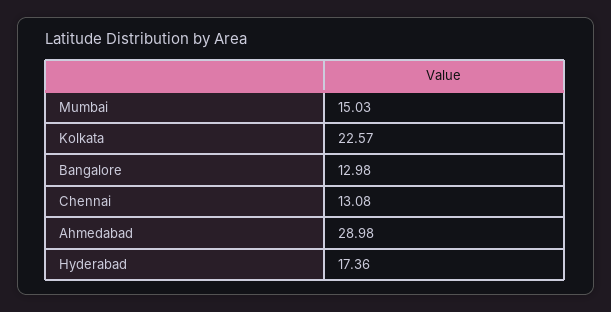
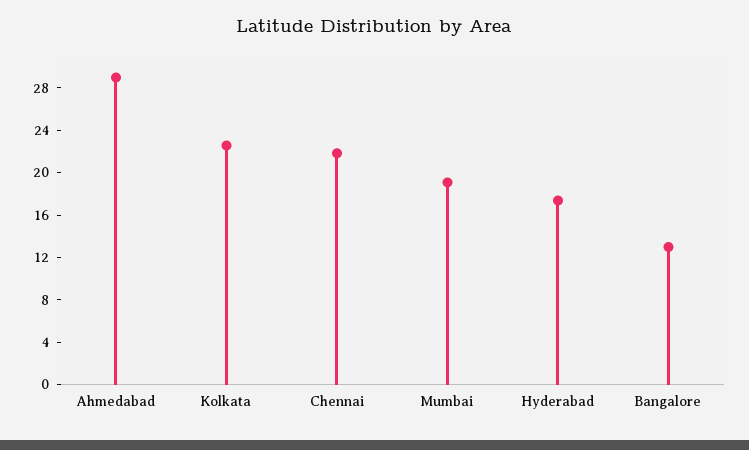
Mumbai: 15.03 -> 19
Chennai: 13.08 -> 22

